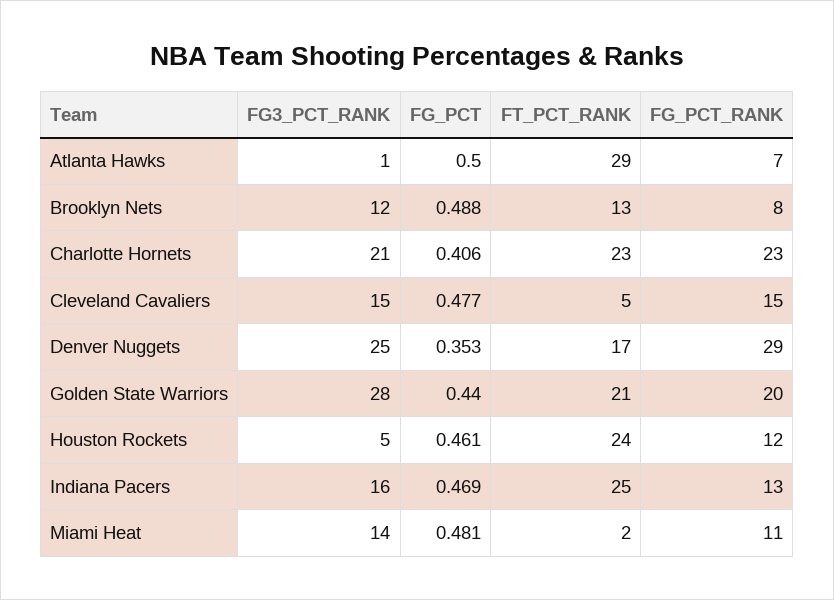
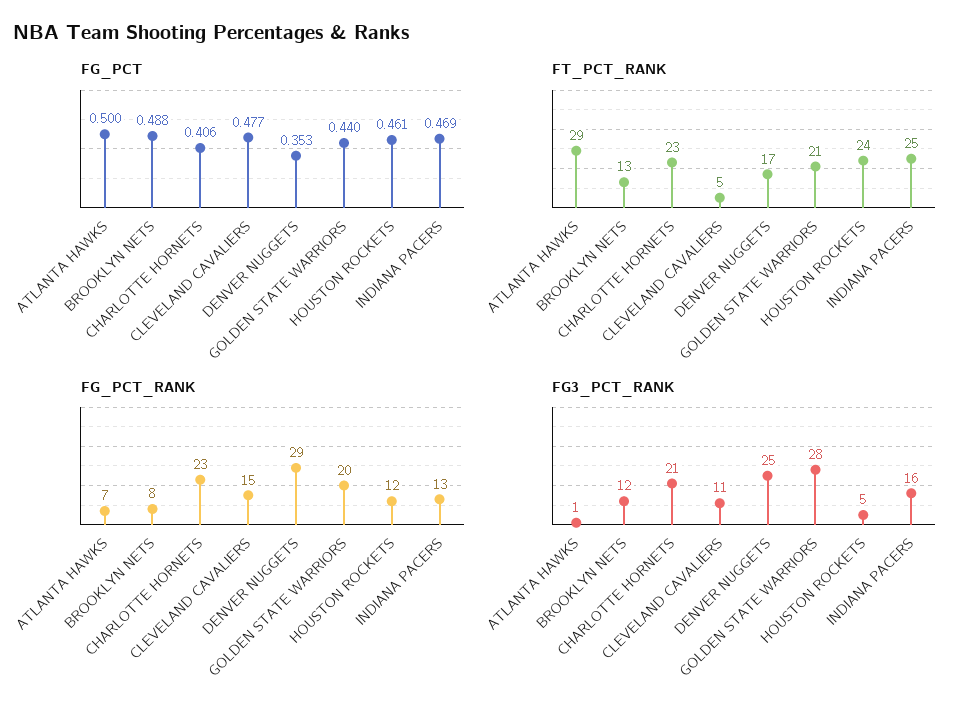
FG3_PCT_RANK, Cleveland Cavaliers: 15 -> 11
FG3_PCT_RANK, Miami Heat: 14 -> none
FG_PCT, Miami Heat: 0.481 -> none
FT_PCT_RANK, Miami Heat: 2 -> none
FG_PCT_RANK, Miami Heat: 11 -> none

